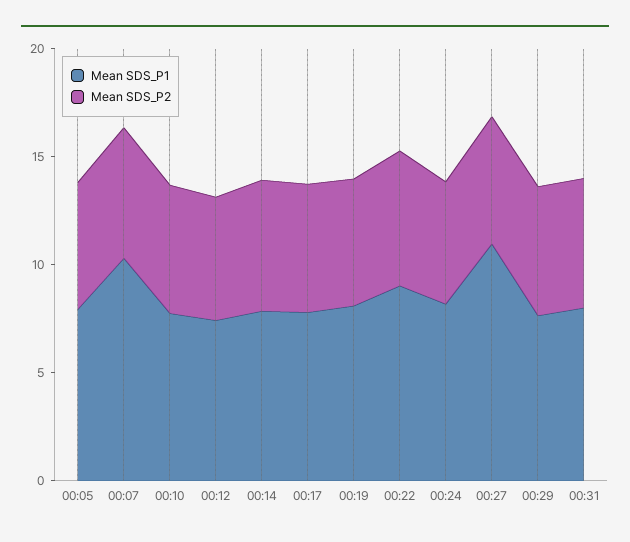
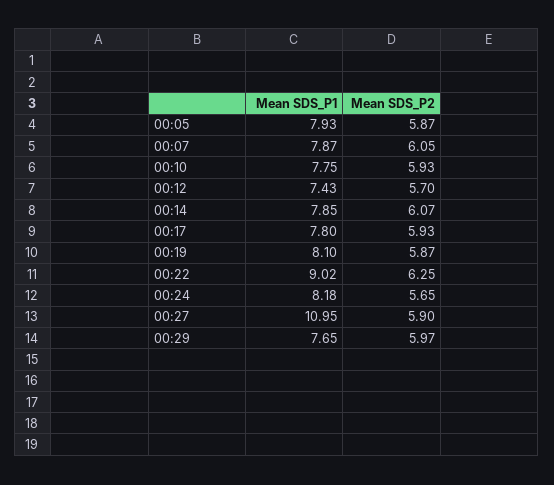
Mean SDS_P1, 00:07: 10 -> 7.87
Mean SDS_P1, 00:31: 8 -> none
Mean SDS_P2, 00:31: 6 -> none

